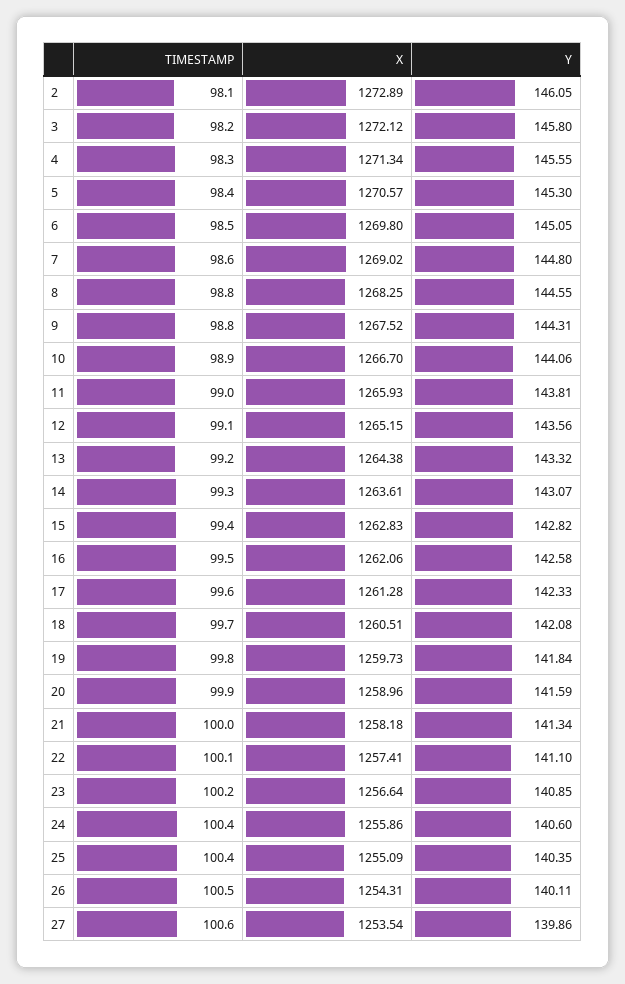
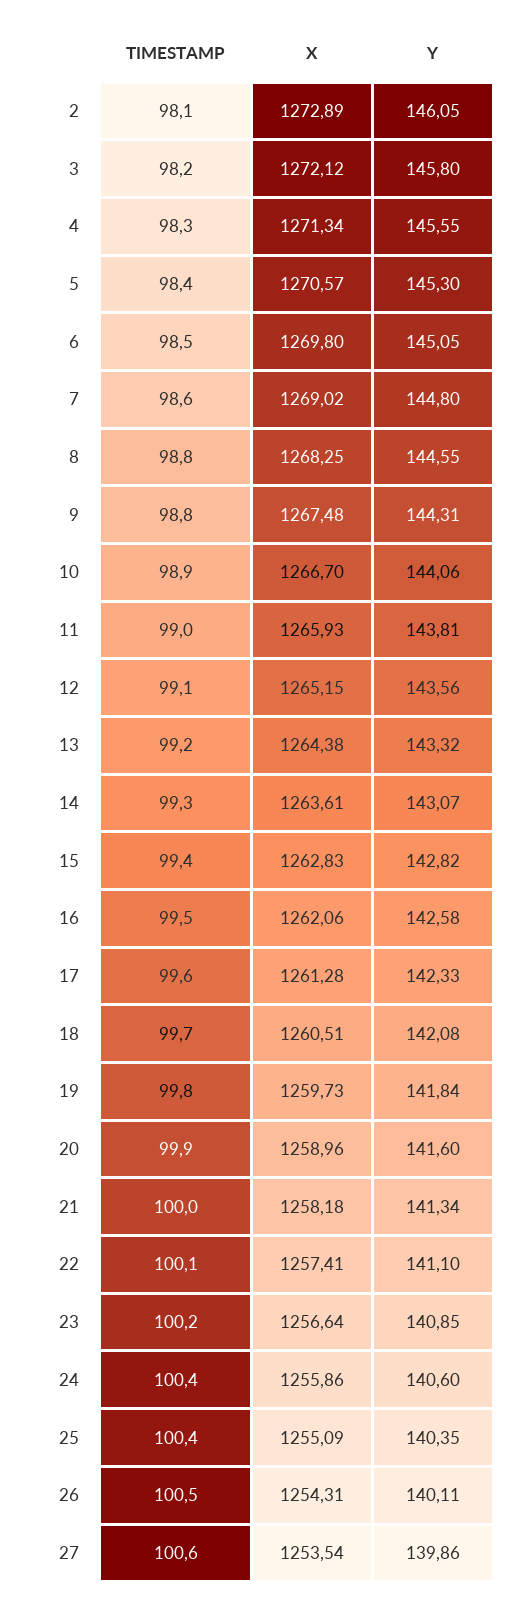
X, 9: 1267.52 -> 1267.48
Y, 20: 141.59 -> 141.6

